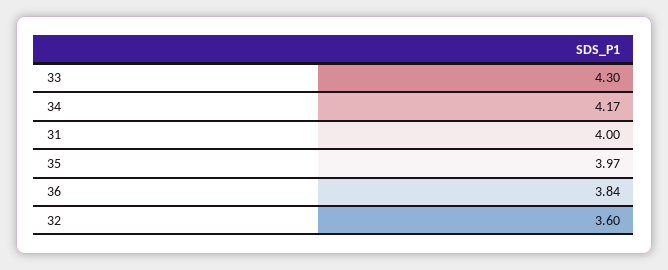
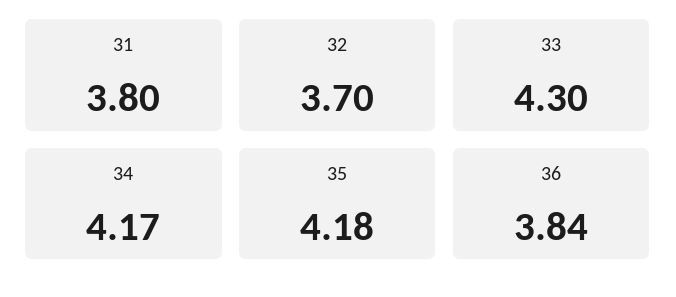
31: 4 -> 3.8
35: 3.97 -> 4.18
32: 3.6 -> 3.7

